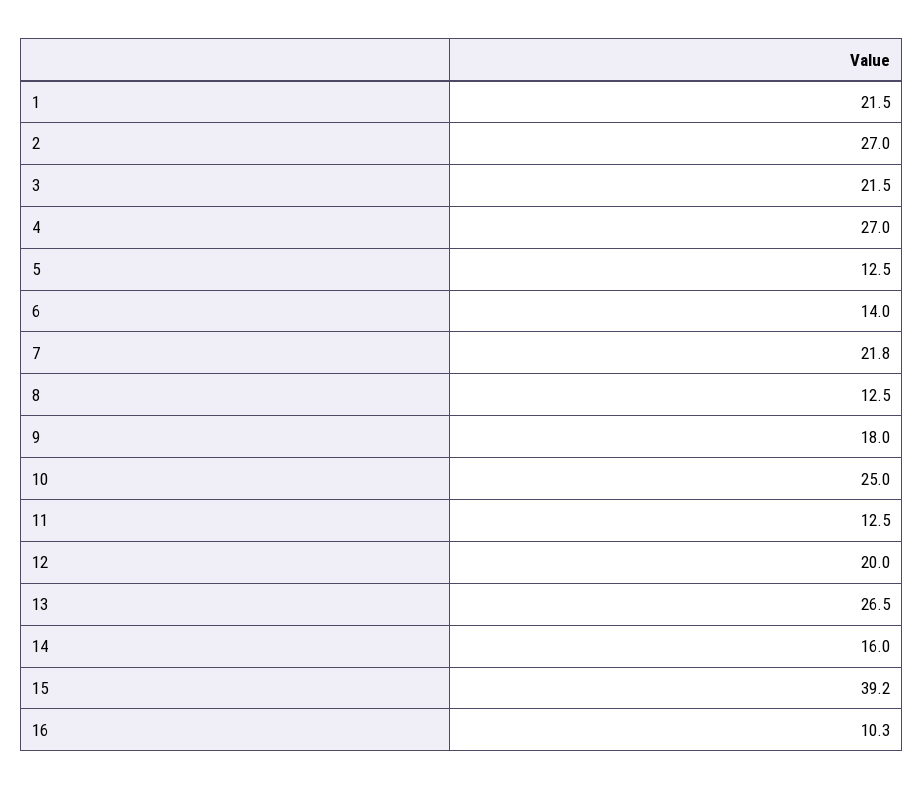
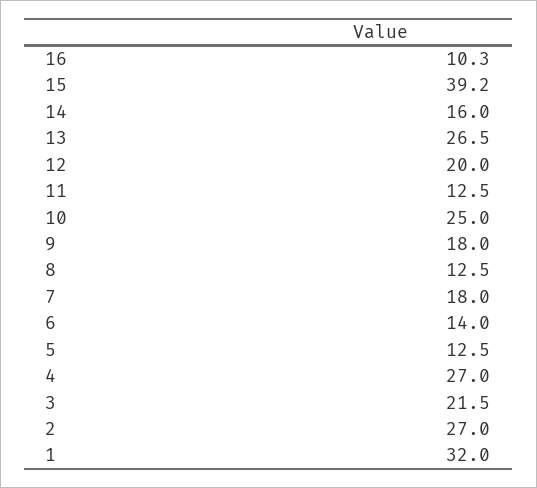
1: 21.5 -> 32
7: 21.8 -> 18

